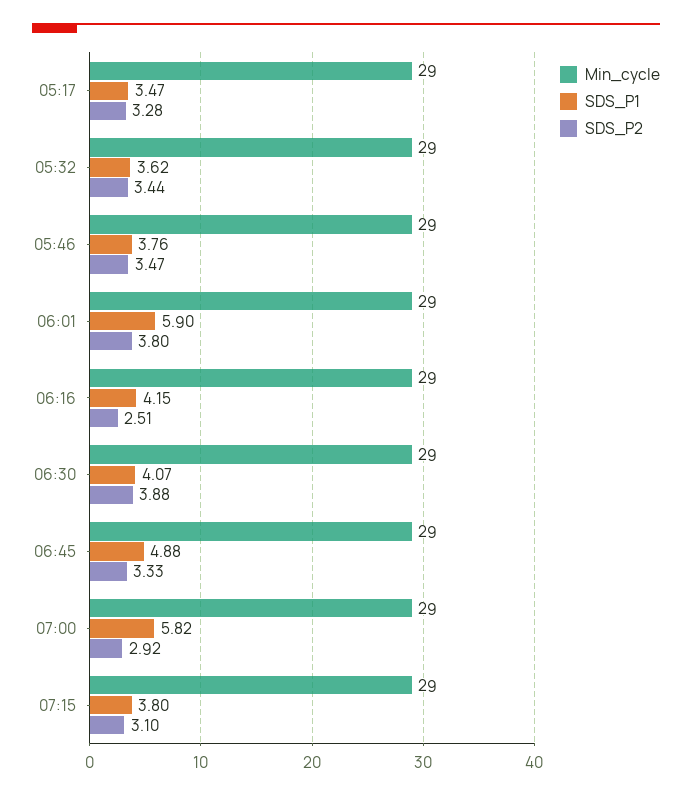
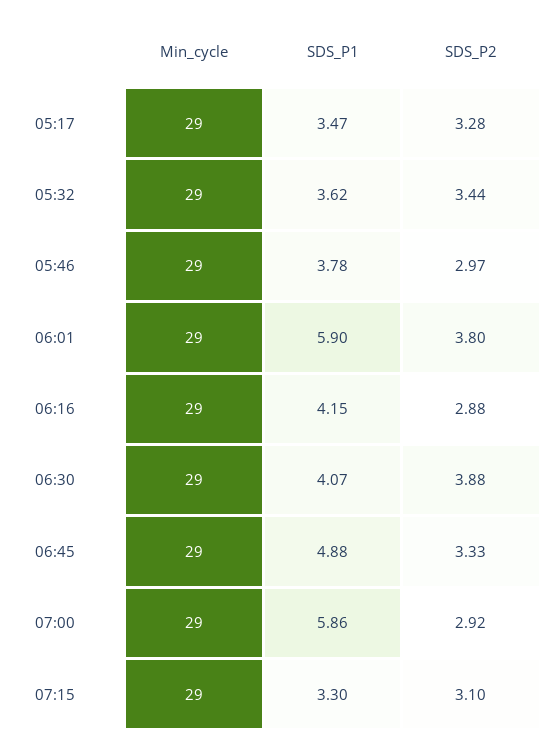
SDS_P1, 05:46: 3.76 -> 3.78
SDS_P2, 05:46: 3.47 -> 2.97
SDS_P2, 06:16: 2.51 -> 2.88
SDS_P1, 07:00: 5.82 -> 5.86
SDS_P1, 07:15: 3.8 -> 3.3

